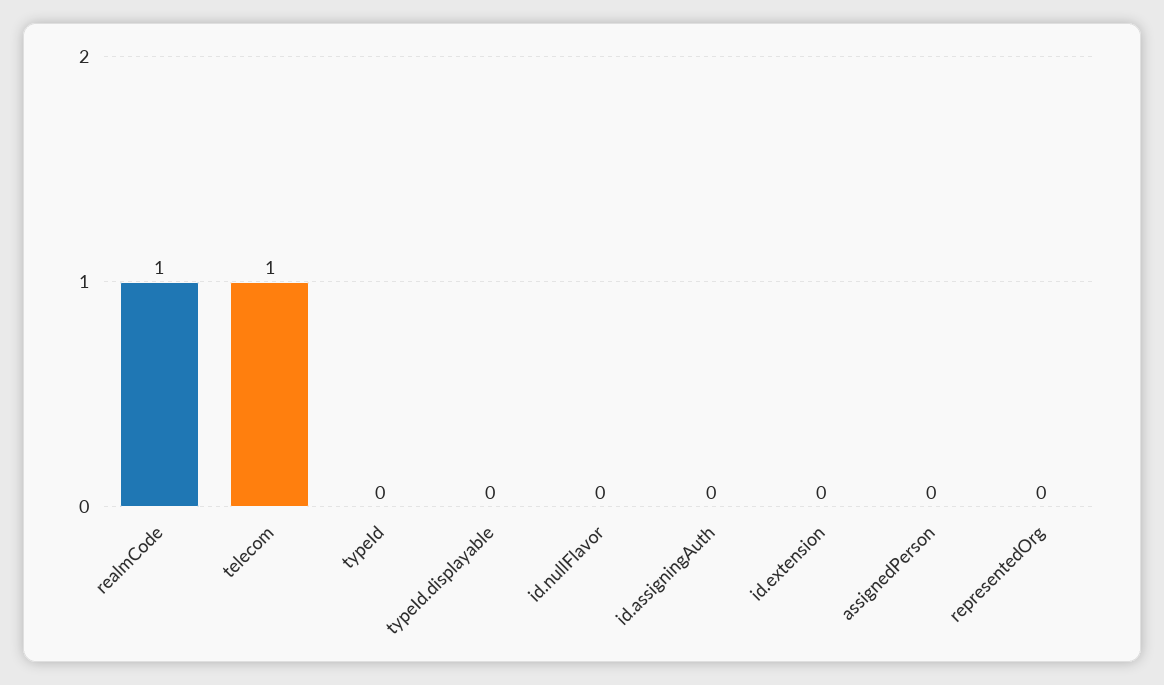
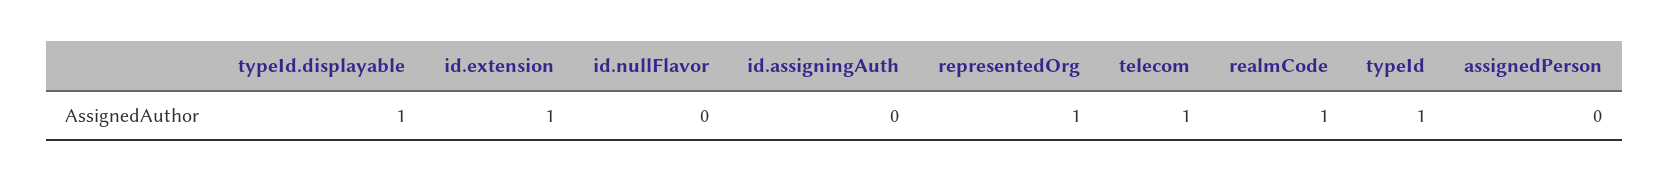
typeId: 0 -> 1
typeId.displayable: 0 -> 1
id.extension: 0 -> 1
representedOrg: 0 -> 1

